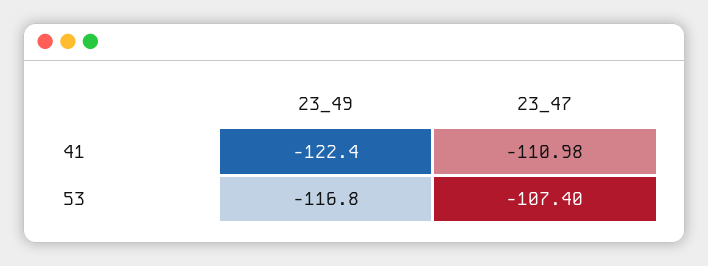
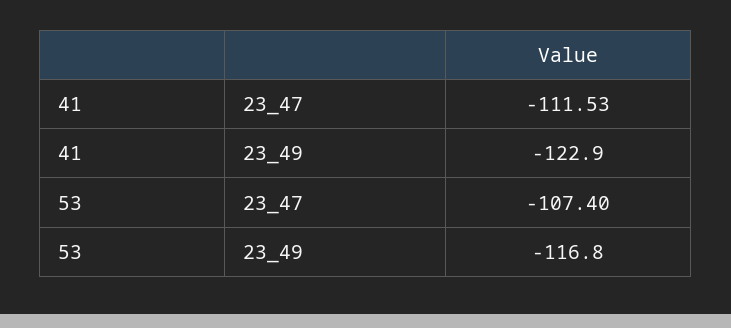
23_49, 41: -122.4 -> -122.9
23_47, 41: -110.98 -> -111.53

